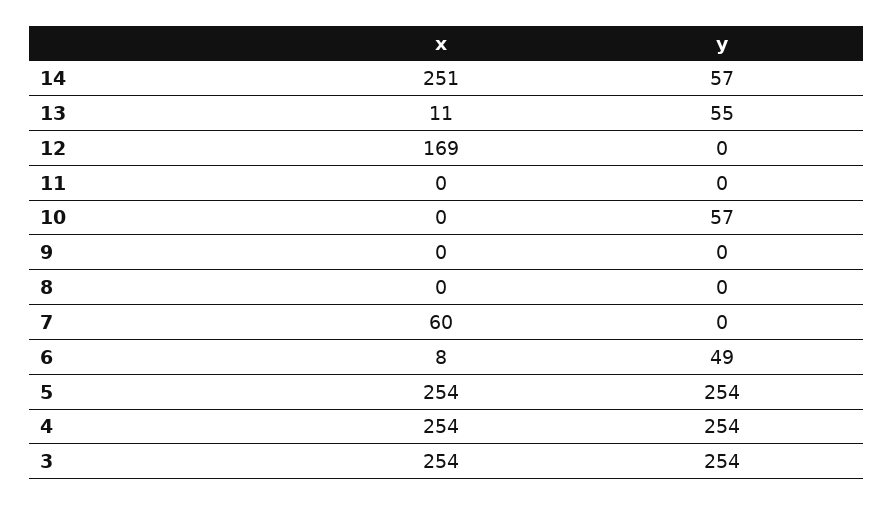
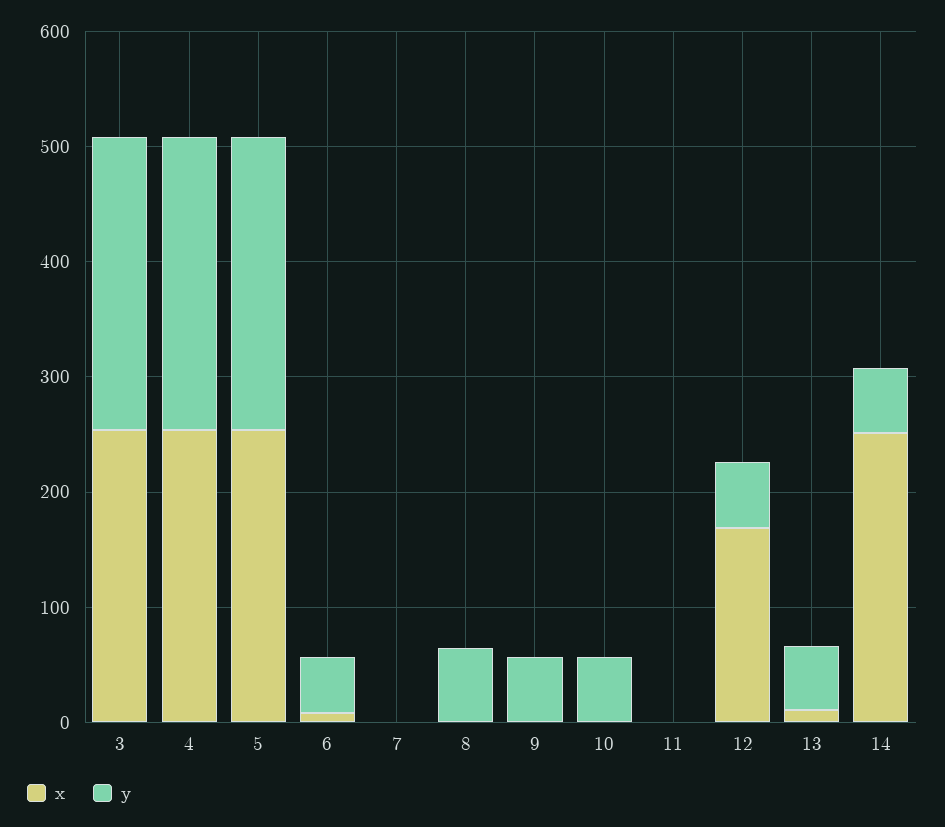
y, 12: 0 -> 60
y, 9: 0 -> 60
y, 8: 0 -> 60
x, 7: 60 -> 0

